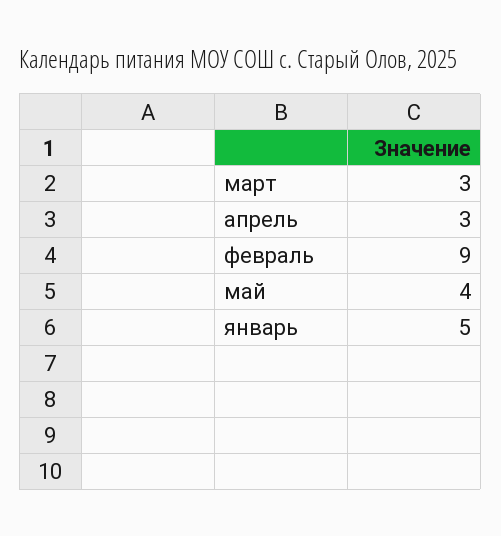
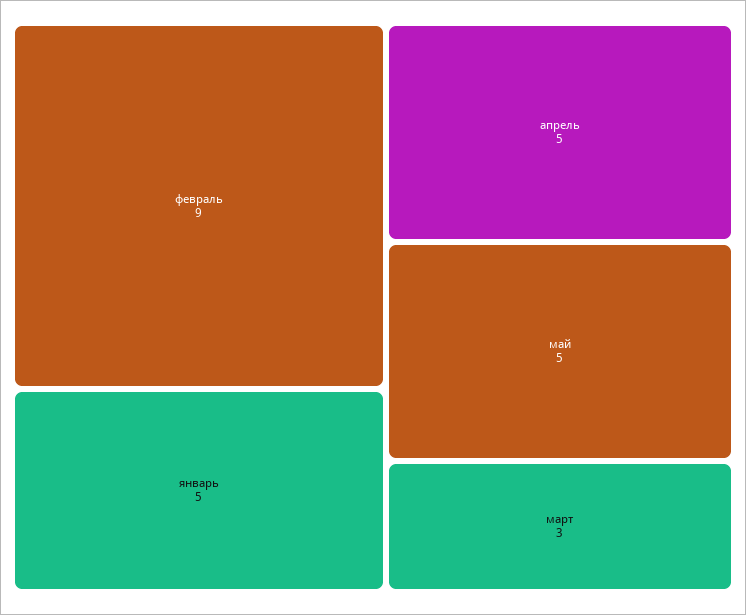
апрель: 3 -> 5
май: 4 -> 5

